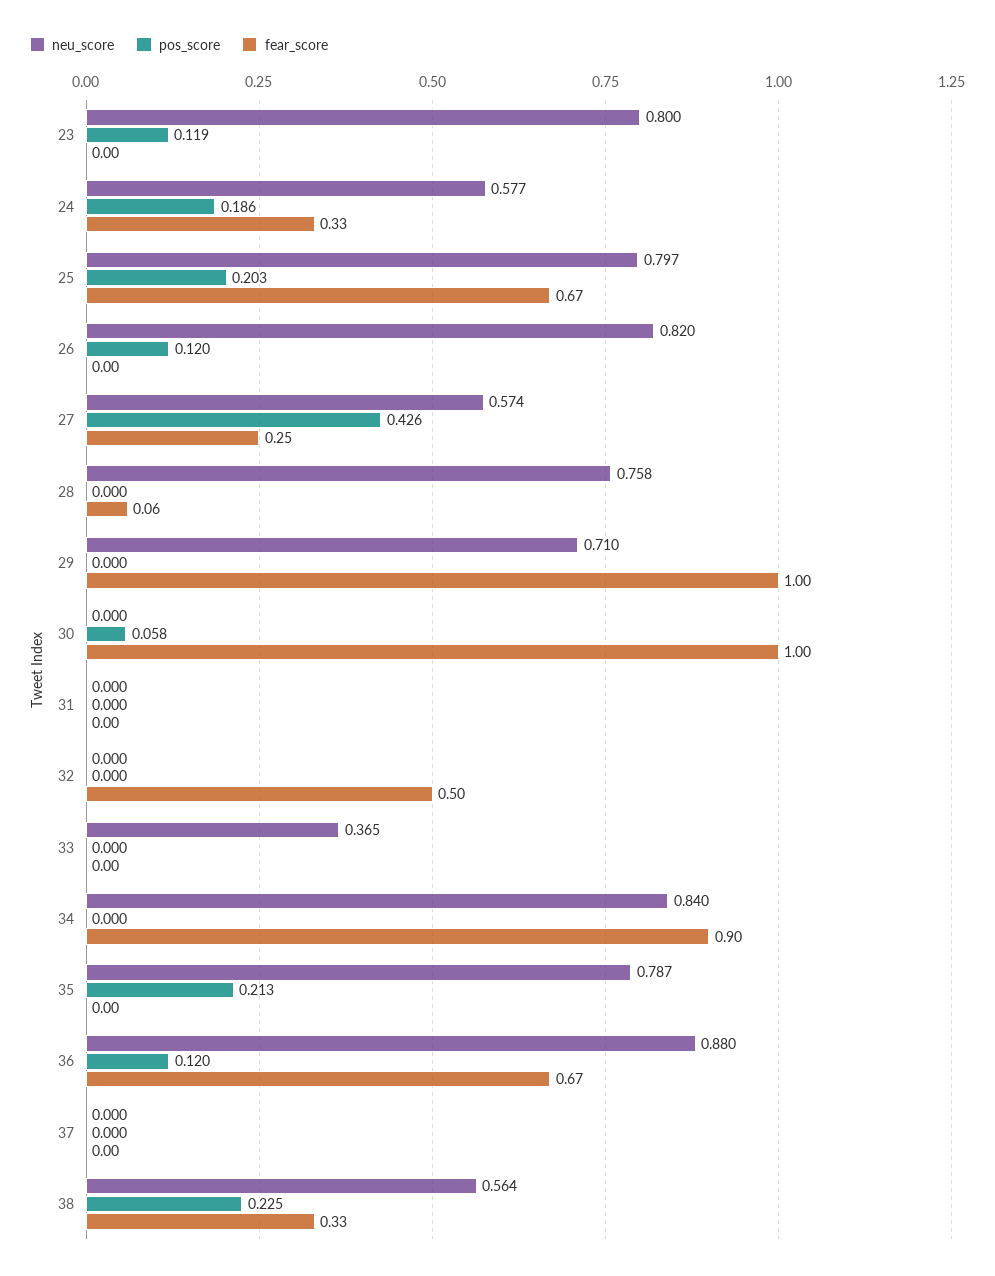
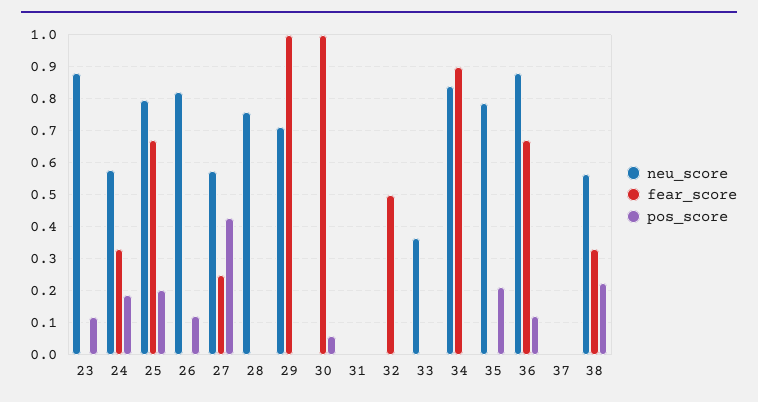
neu_score, 23: 0.8 -> 0.88
fear_score, 28: 0.06 -> 0

